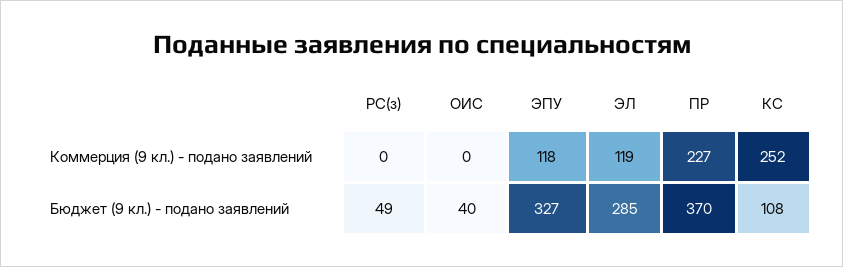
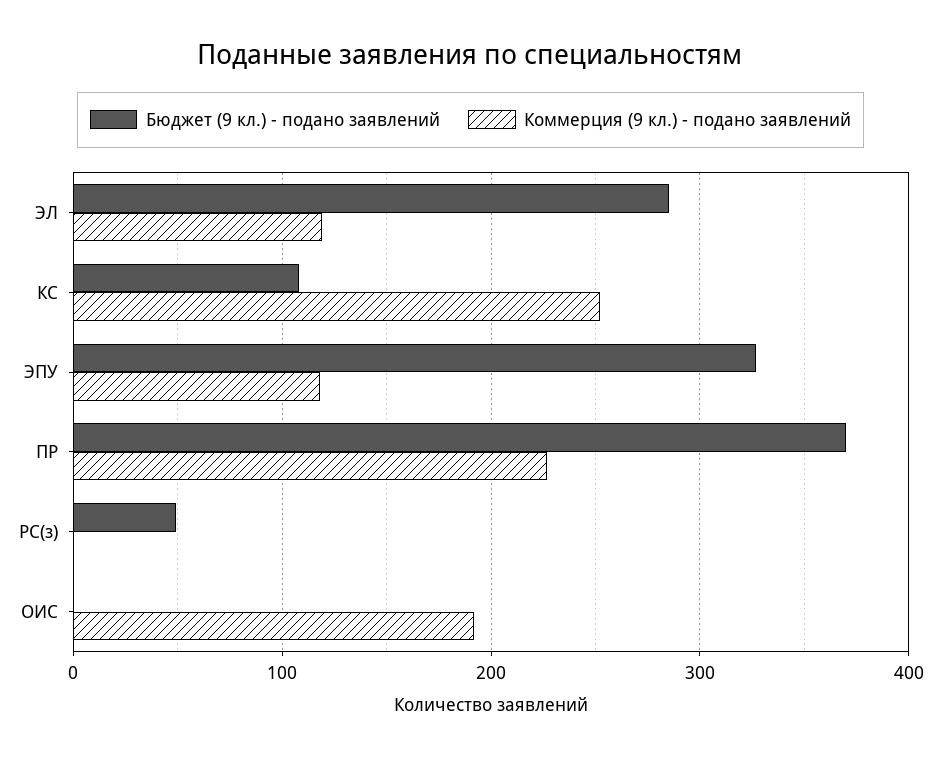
Коммерция (9 кл.) - подано заявлений, ОИС: 0 -> 190
Бюджет (9 кл.) - подано заявлений, ОИС: 40 -> 0

